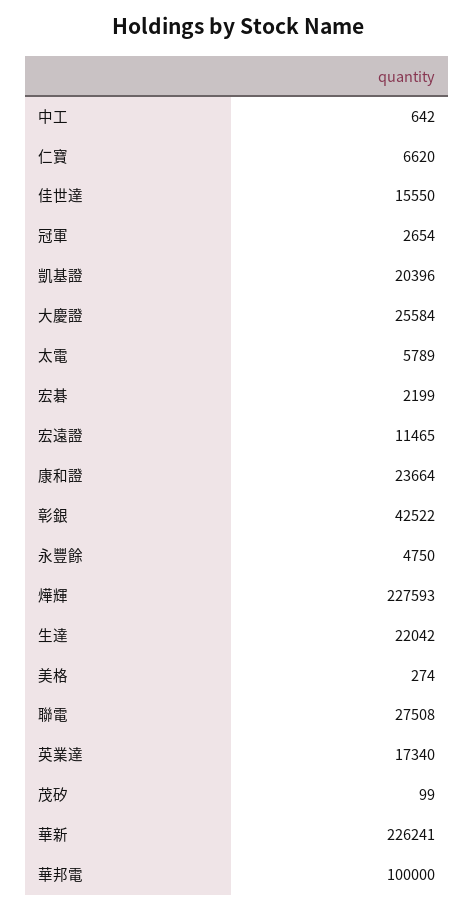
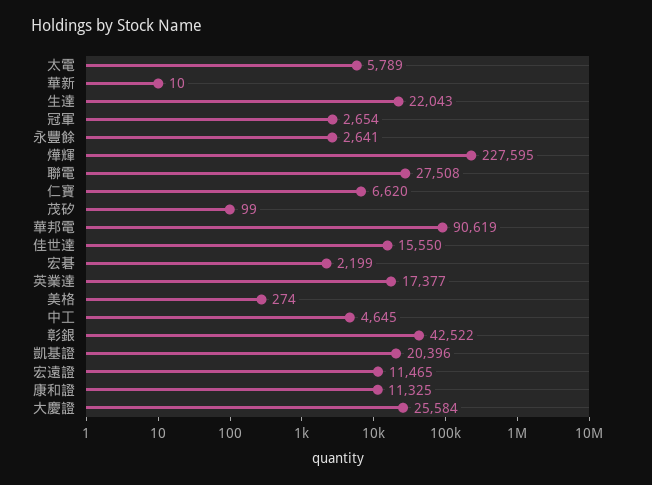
中工: 642 -> 4645
康和證: 23664 -> 11325
永豐餘: 4750 -> 2641
燁輝: 227593 -> 227595
生達: 22042 -> 22043
英業達: 17340 -> 17377
華新: 226241 -> 10
華邦電: 100000 -> 90619

